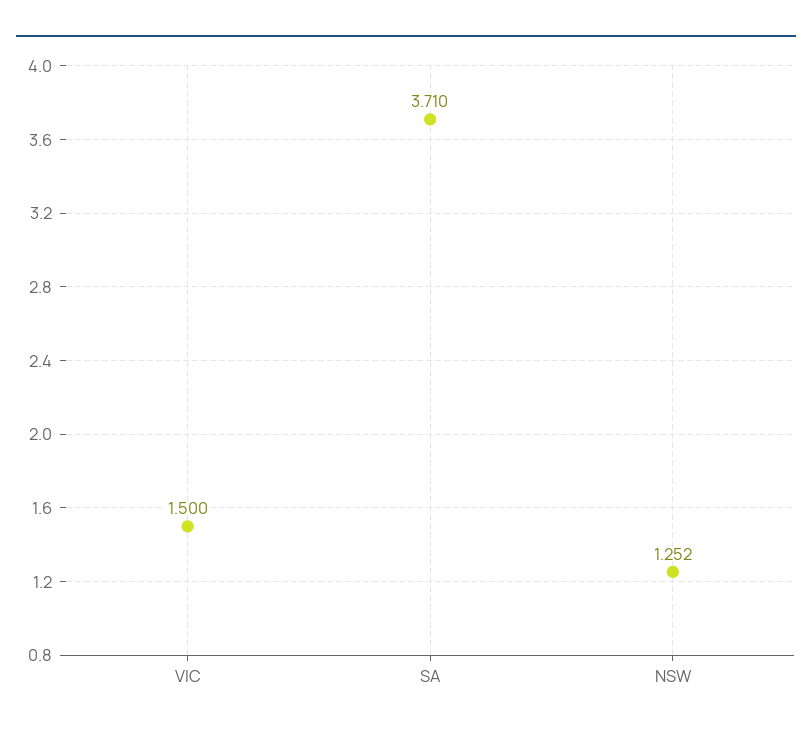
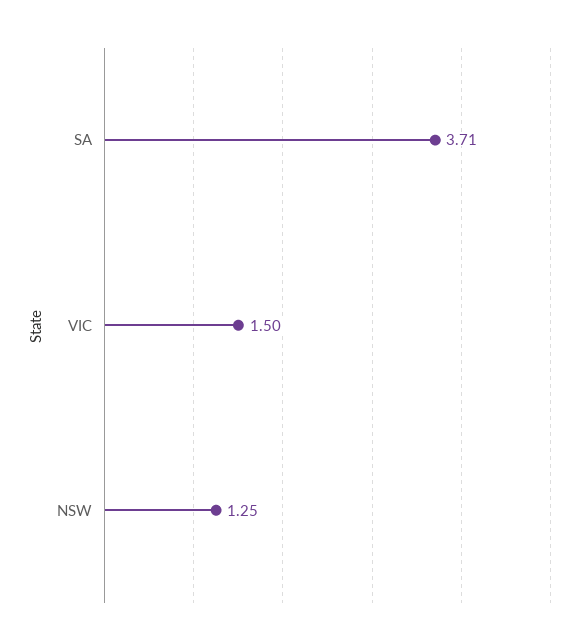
NSW: 1.252 -> 1.25

